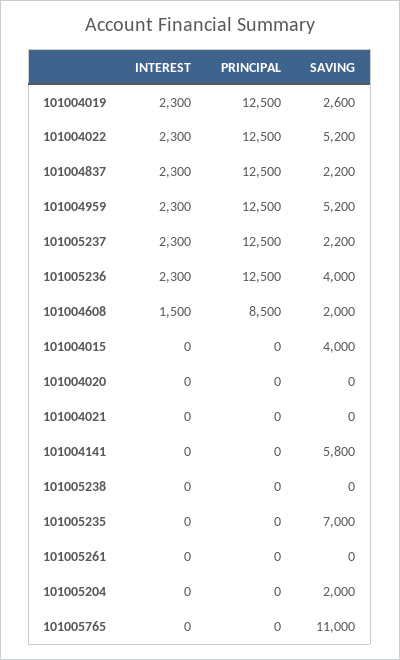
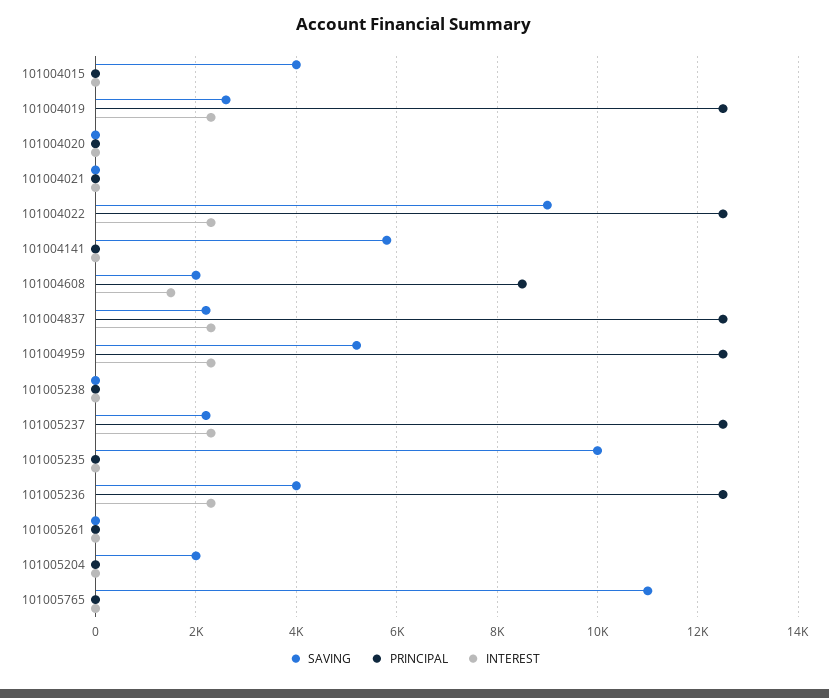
SAVING, 101004022: 5200 -> 9000
SAVING, 101005235: 7000 -> 10000

